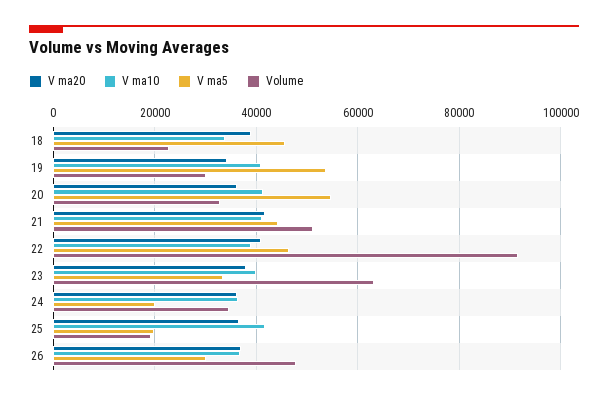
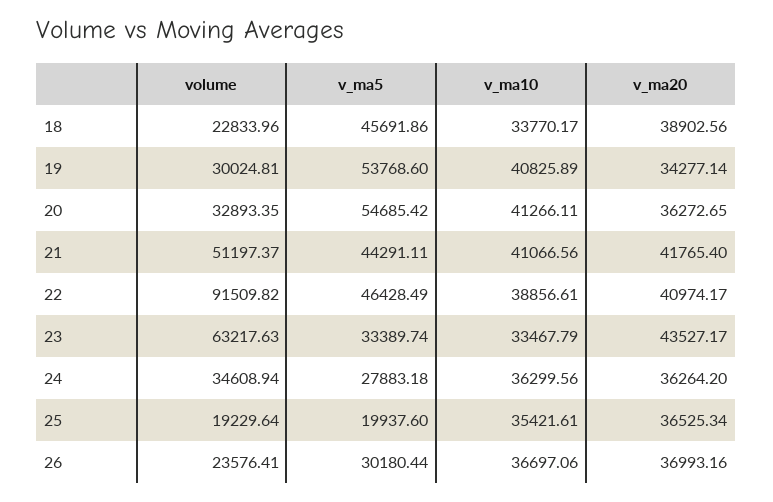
V ma20, 23: 38000 -> 43527.17
V ma10, 23: 40000 -> 33467.79
V ma5, 24: 20000 -> 27883.18
V ma10, 25: 42000 -> 35421.61
Volume, 26: 48000 -> 23576.41

